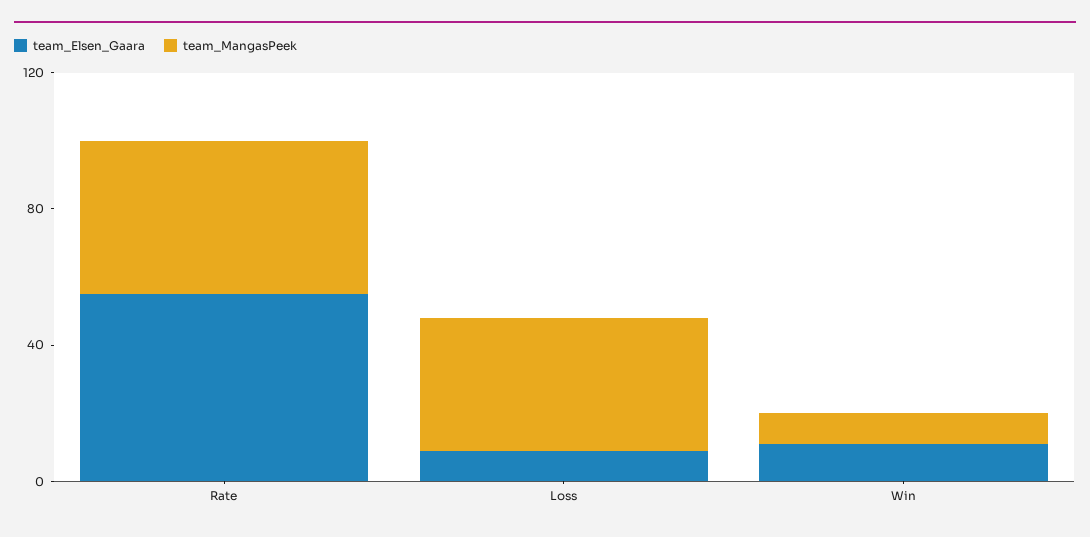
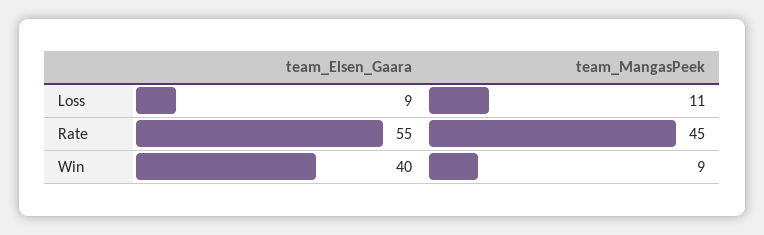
team_MangasPeek, Loss: 40 -> 11
team_Elsen_Gaara, Win: 10 -> 40

